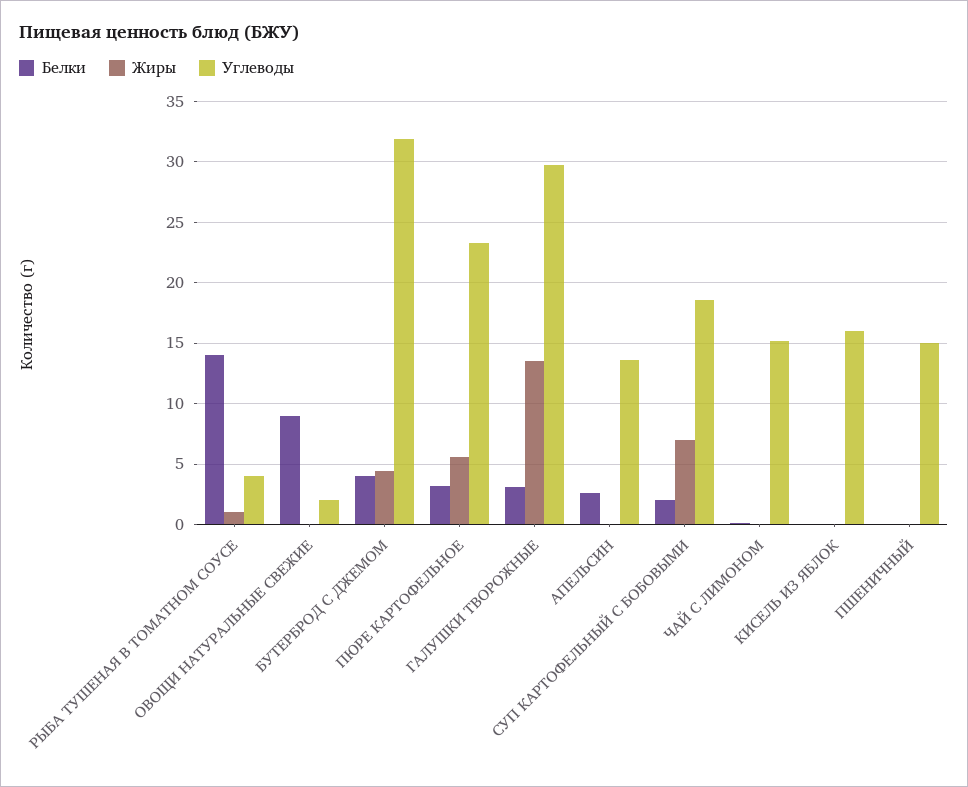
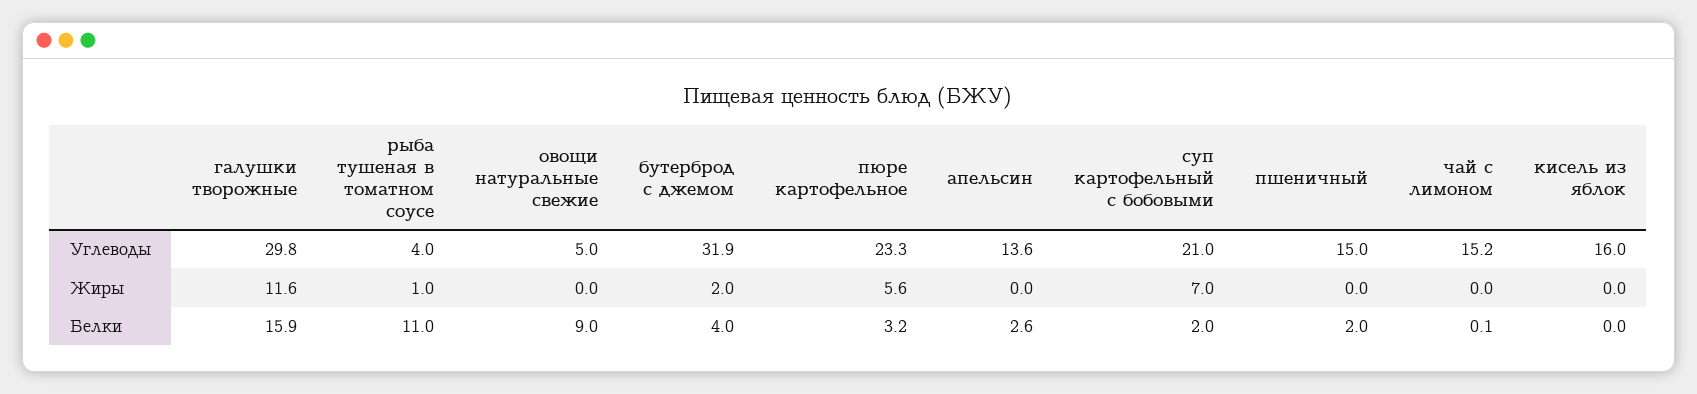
Белки, РЫБА ТУШЕНАЯ В ТОМАТНОМ СОУСЕ: 14 -> 11
Углеводы, ОВОЩИ НАТУРАЛЬНЫЕ СВЕЖИЕ: 2 -> 5
Жиры, БУТЕРБРОД С ДЖЕМОМ: 4.5 -> 2
Белки, ГАЛУШКИ ТВОРОЖНЫЕ: 3 -> 15.9
Жиры, ГАЛУШКИ ТВОРОЖНЫЕ: 13.5 -> 11.6
Углеводы, СУП КАРТОФЕЛЬНЫЙ С БОБОВЫМИ: 18.5 -> 21
Белки, ПШЕНИЧНЫЙ: 0 -> 2

